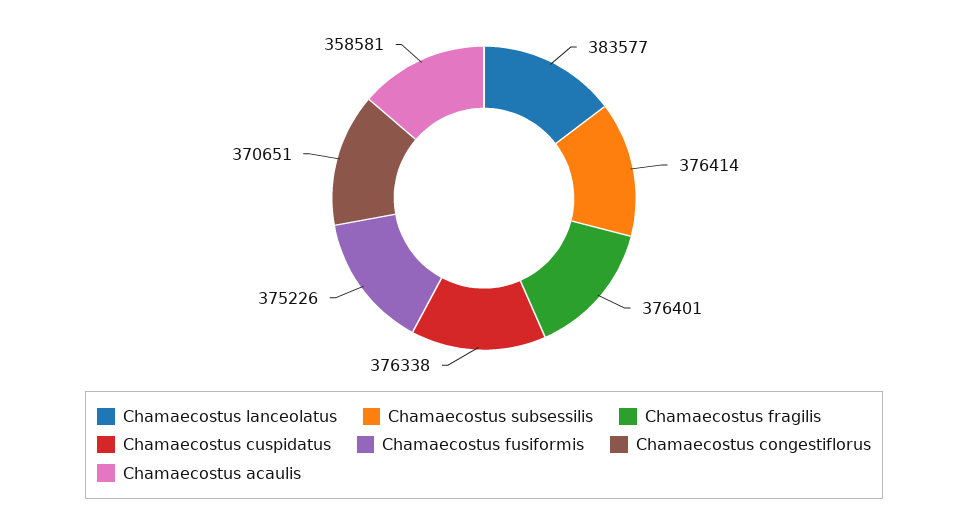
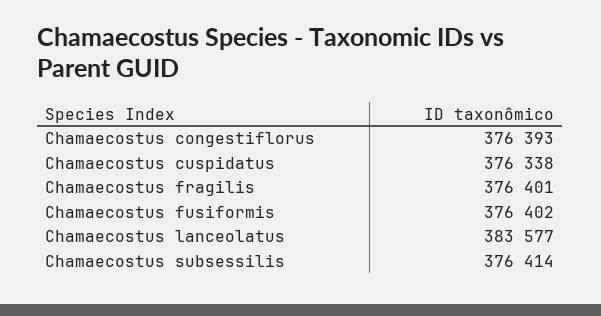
Chamaecostus fusiformis: 375226 -> 376402
Chamaecostus congestiflorus: 370651 -> 376393
Chamaecostus acaulis: 358581 -> none

